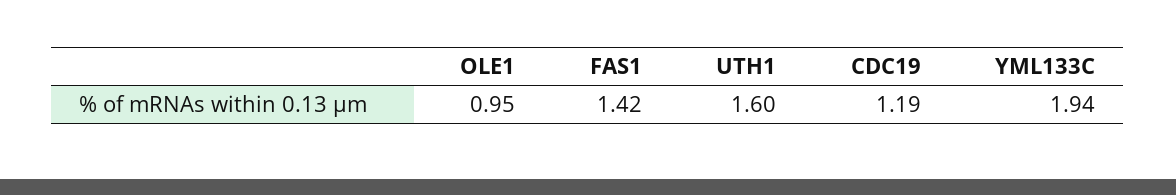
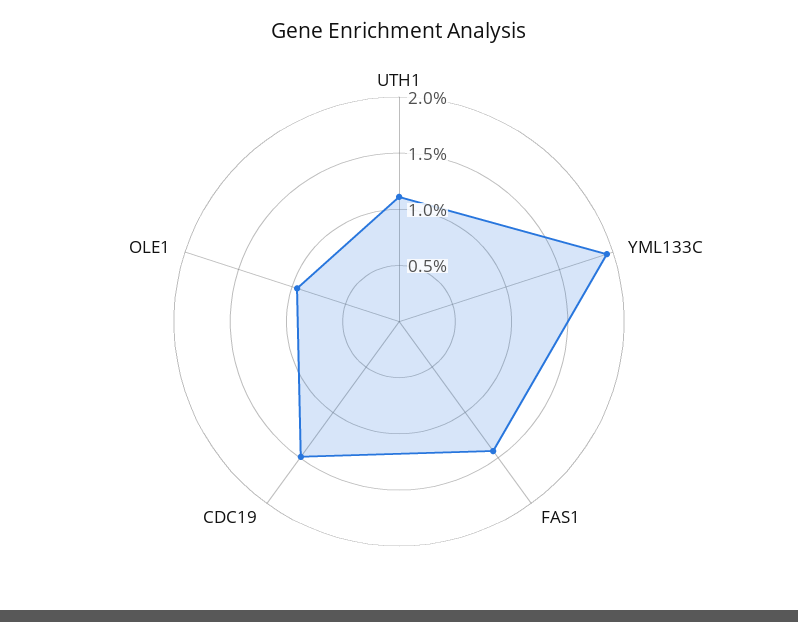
UTH1: 1.6 -> 1.1
CDC19: 1.19 -> 1.5

